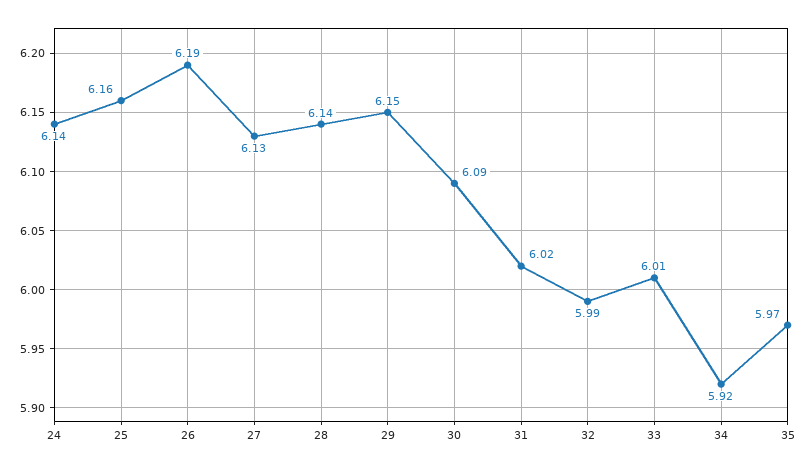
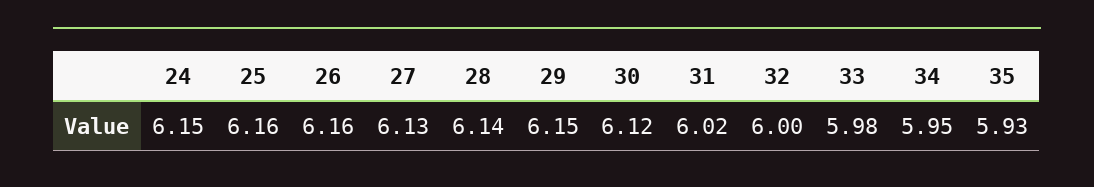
24: 6.14 -> 6.15
26: 6.19 -> 6.16
30: 6.09 -> 6.12
32: 5.99 -> 6
33: 6.01 -> 5.98
34: 5.92 -> 5.95
35: 5.97 -> 5.93

